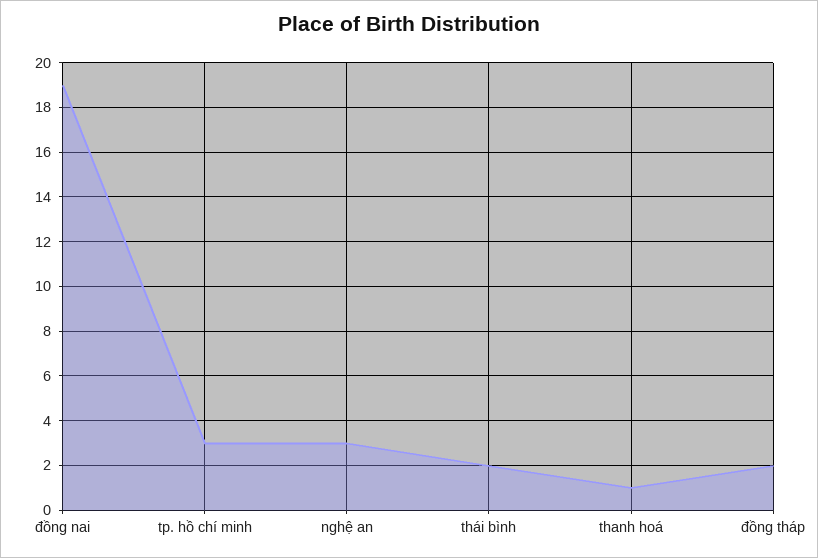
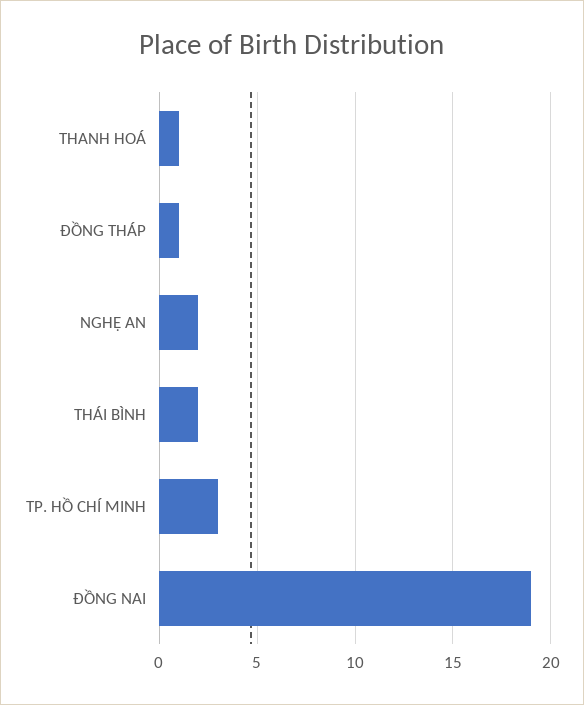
nghệ an: 3 -> 2
đồng tháp: 2 -> 1

